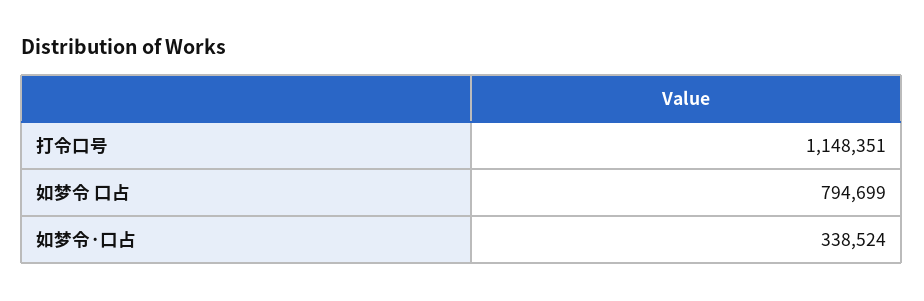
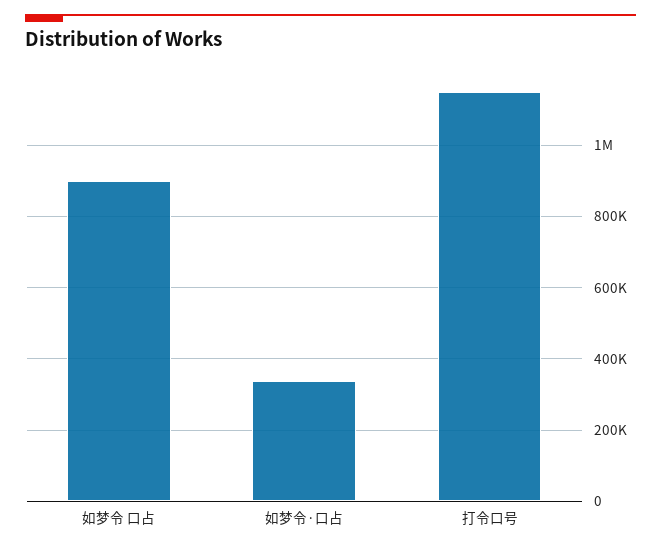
如梦令 口占: 794699 -> 900000

